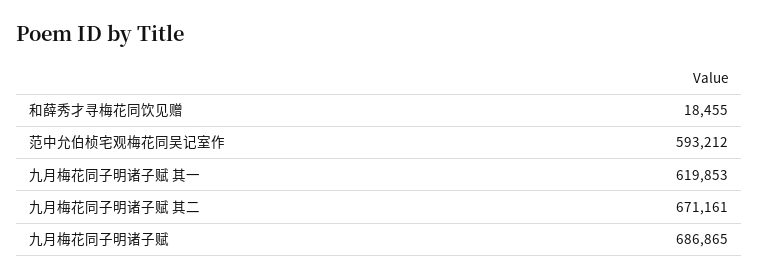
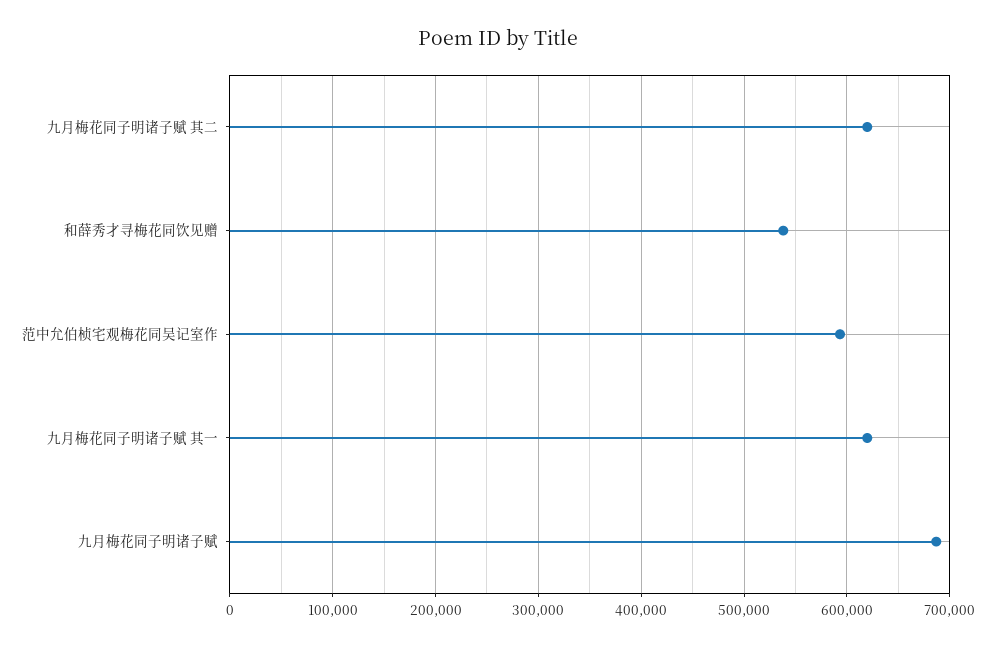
和薛秀才寻梅花同饮见赠: 18455 -> 540000
九月梅花同子明诸子赋 其二: 671161 -> 620000

